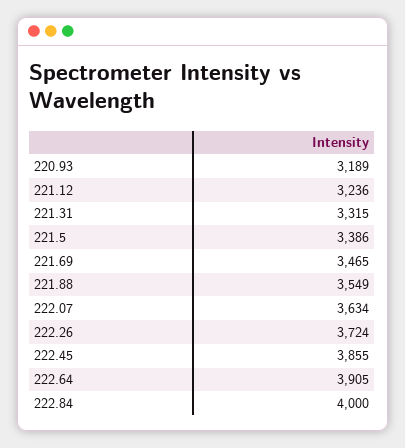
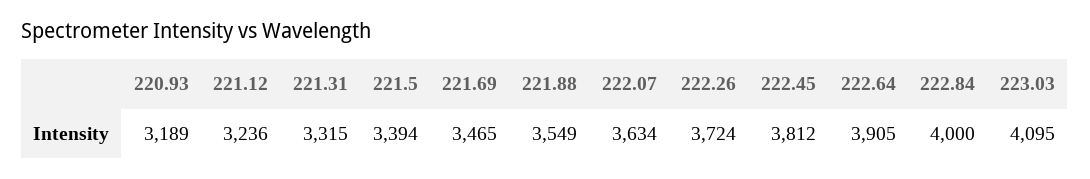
221.5: 3386 -> 3394
222.45: 3855 -> 3812
223.03: none -> 4095

